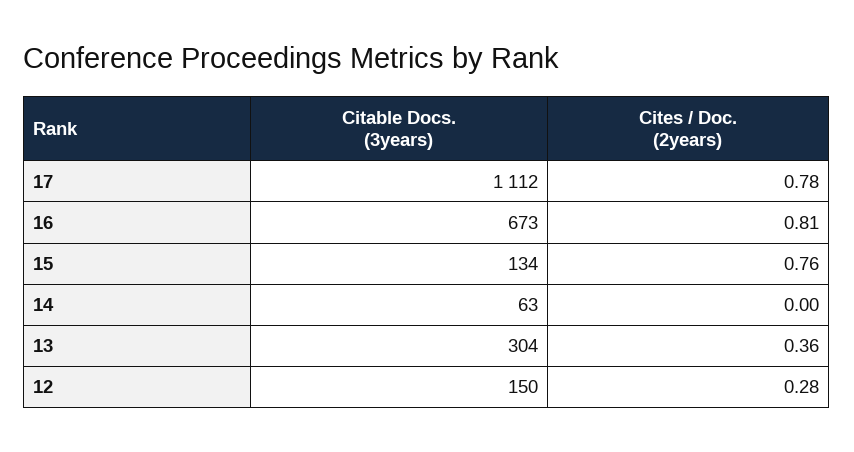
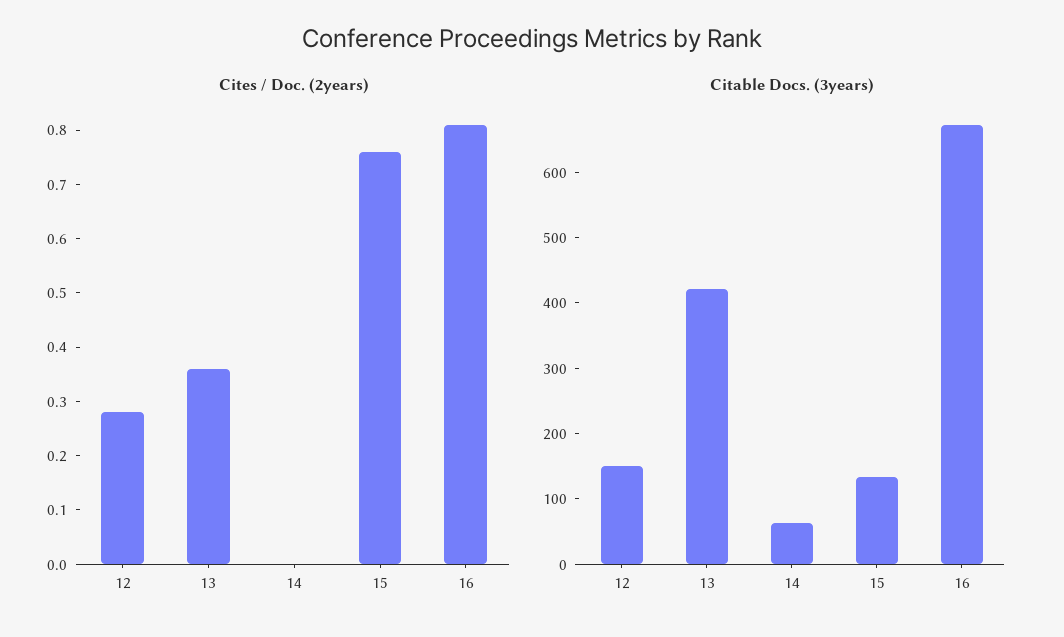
Citable Docs. (3years), 17: 1112 -> none
Cites / Doc. (2years), 17: 0.78 -> none
Citable Docs. (3years), 13: 304 -> 420

